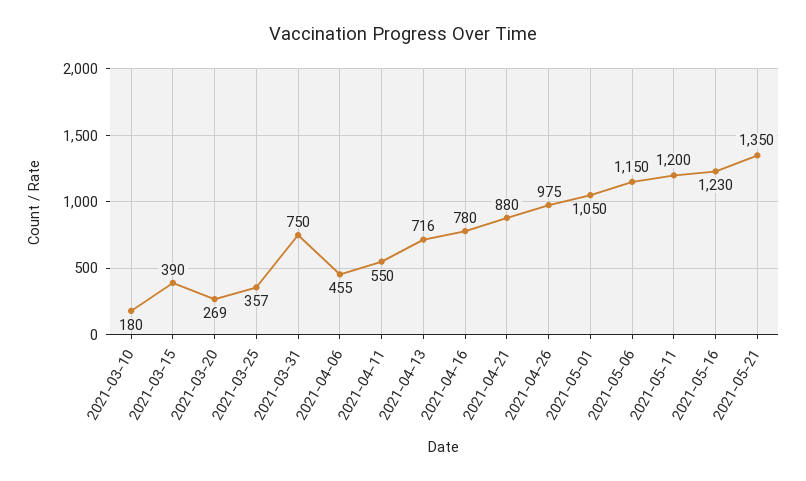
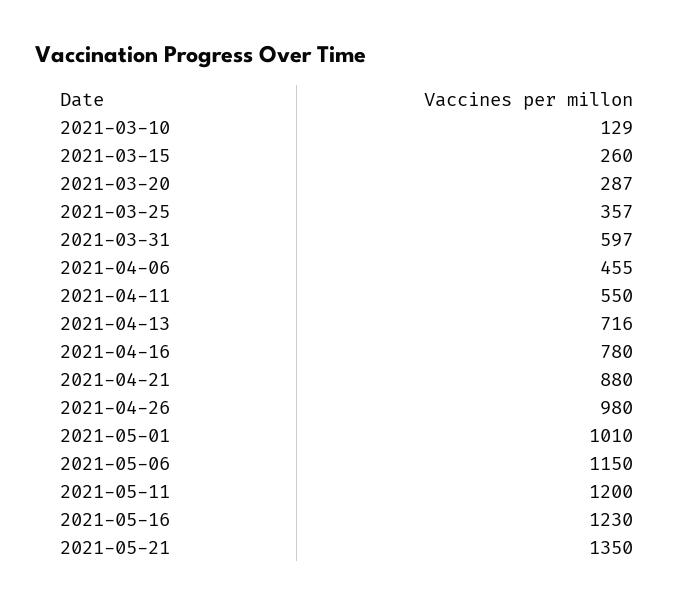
2021-03-10: 180 -> 129
2021-03-15: 390 -> 260
2021-03-20: 269 -> 287
2021-03-31: 750 -> 597
2021-04-26: 975 -> 980
2021-05-01: 1050 -> 1010

